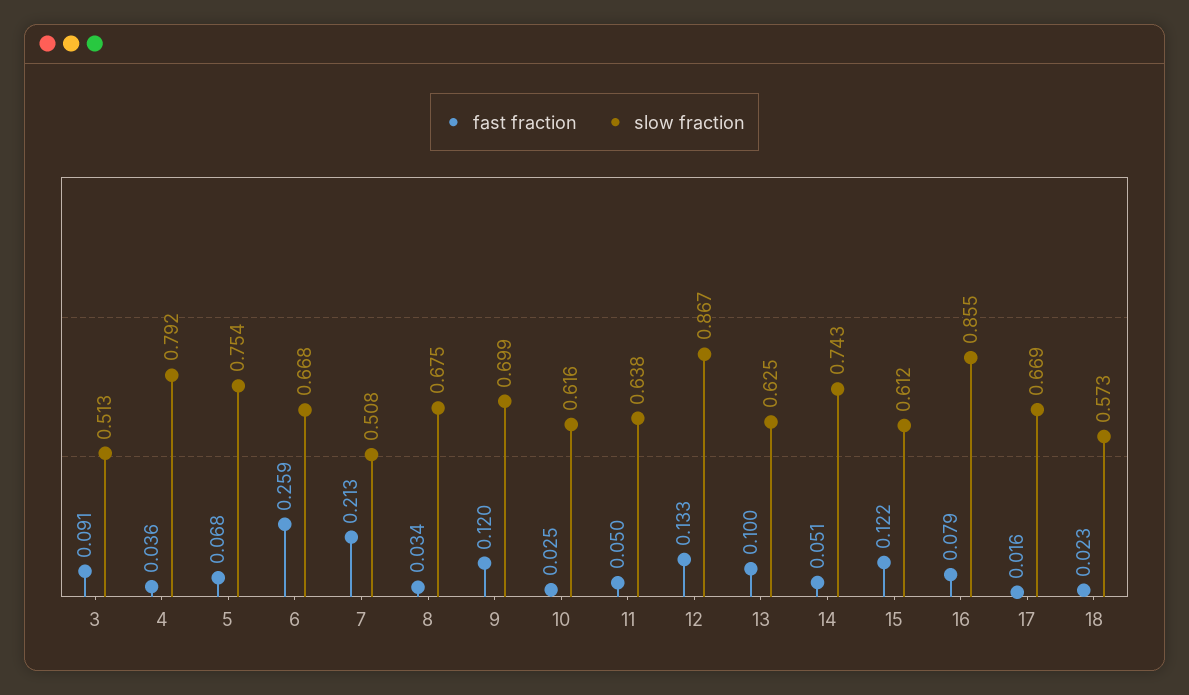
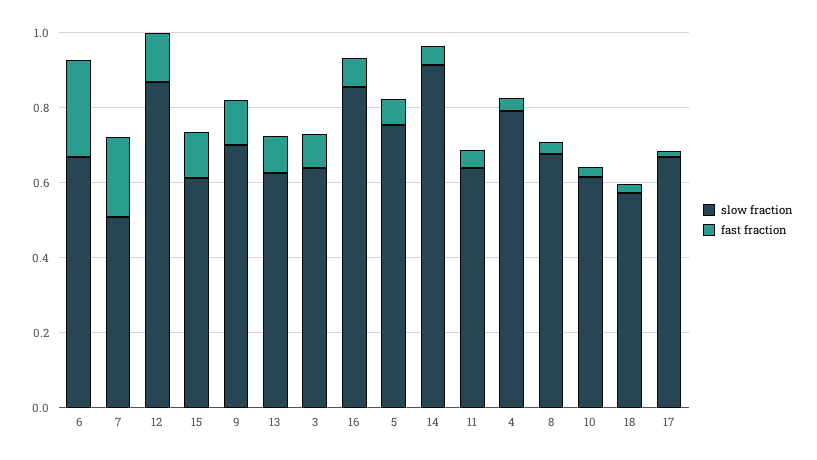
slow fraction, 3: 0.513 -> 0.65
slow fraction, 14: 0.743 -> 0.9

